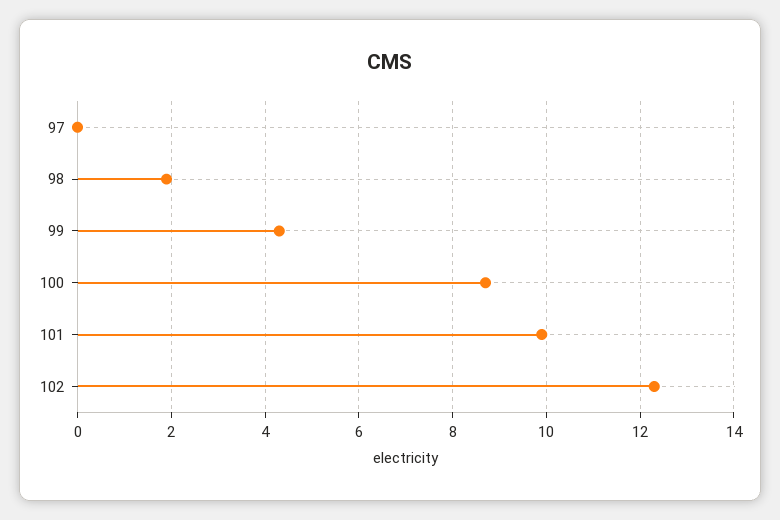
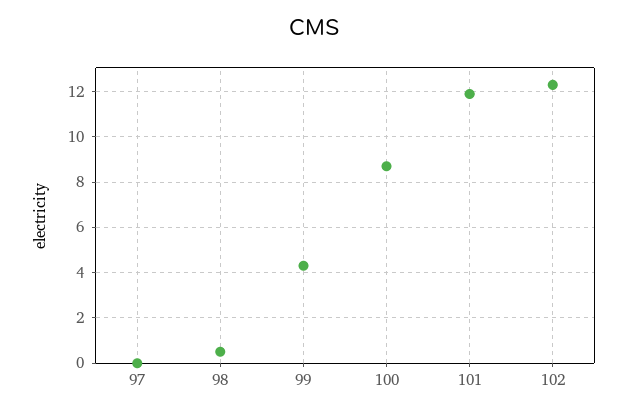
98: 2 -> 0.5
101: 10 -> 12

